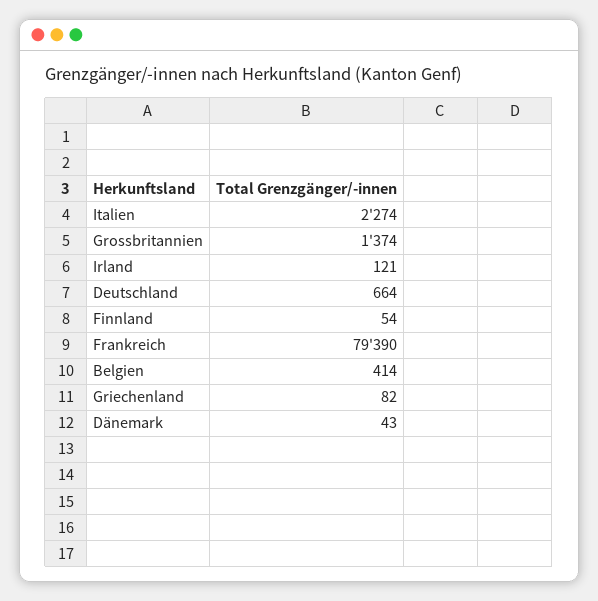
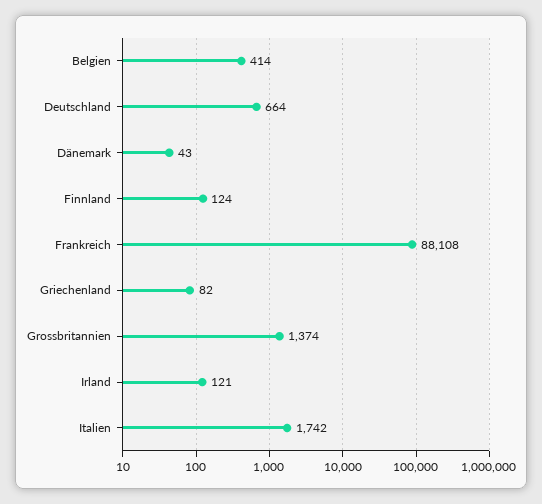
Italien: 2274 -> 1742
Finnland: 54 -> 124
Frankreich: 79390 -> 88108

